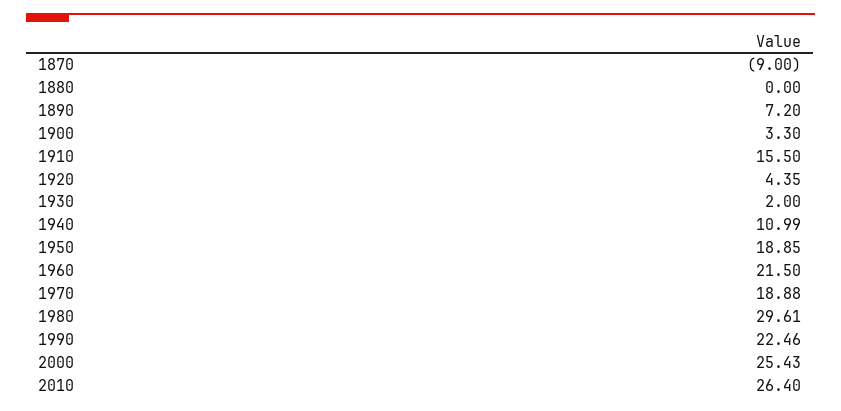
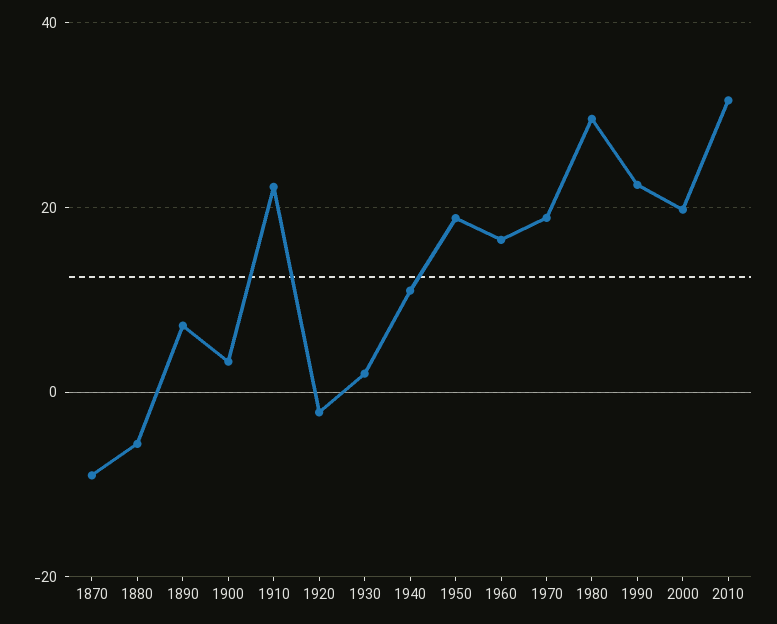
1880: 0 -> -6
1910: 15.5 -> 22
1920: 4.35 -> -2
1960: 21.5 -> 16
2000: 25.43 -> 20
2010: 26.4 -> 32

